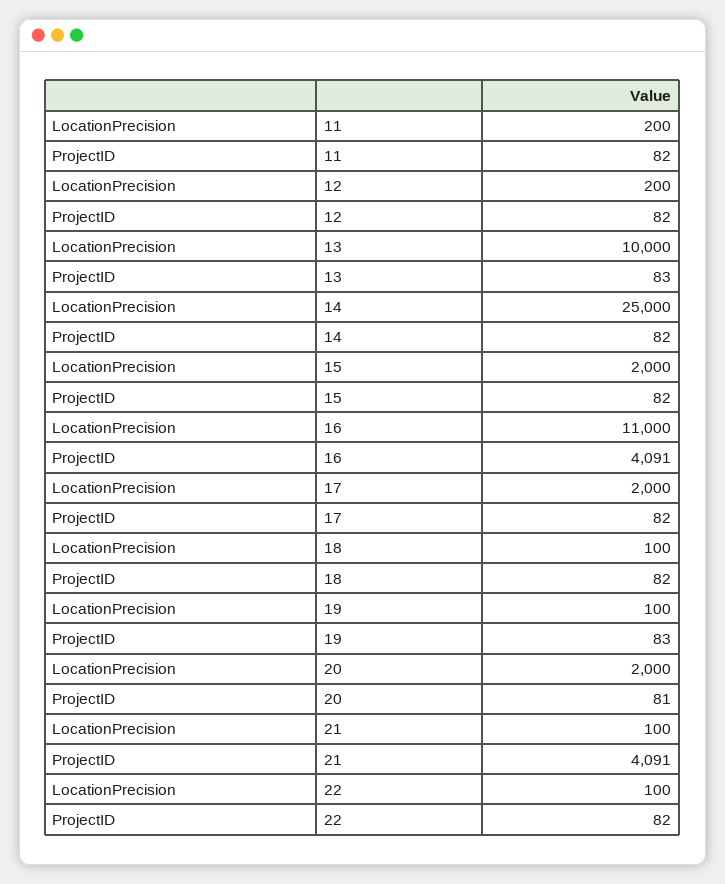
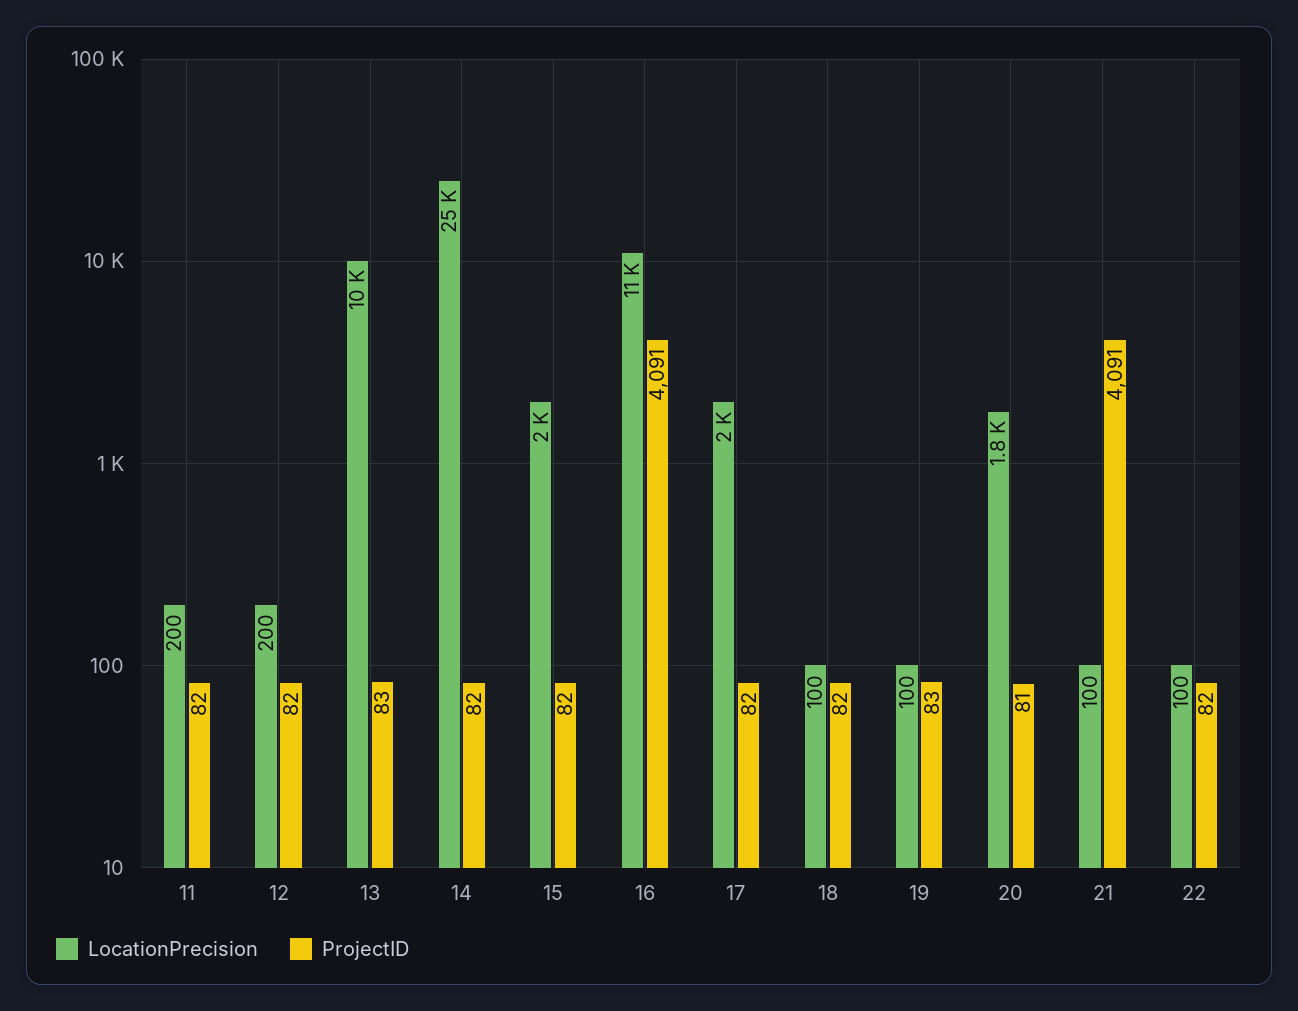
LocationPrecision, 20: 2000 -> 1800

